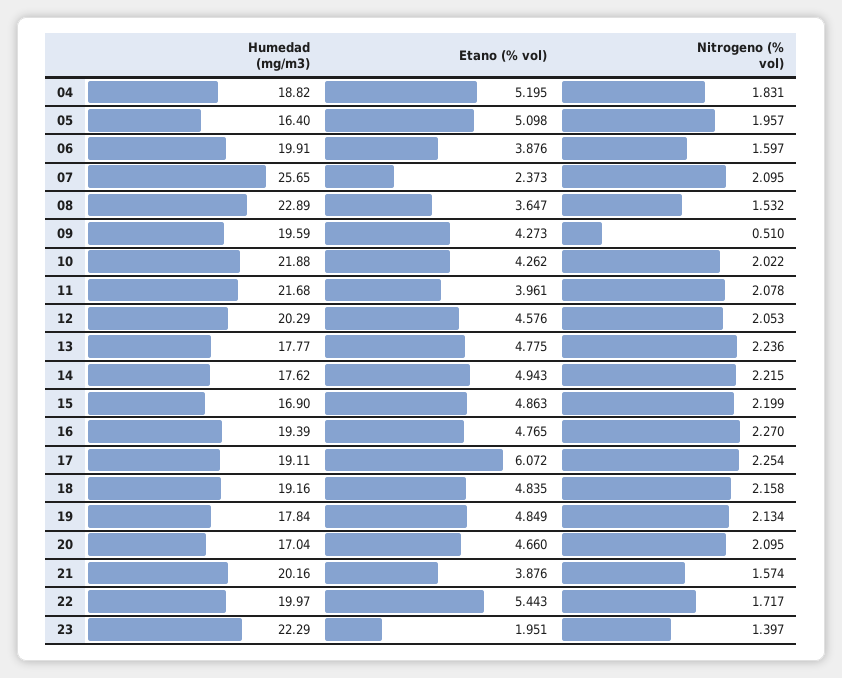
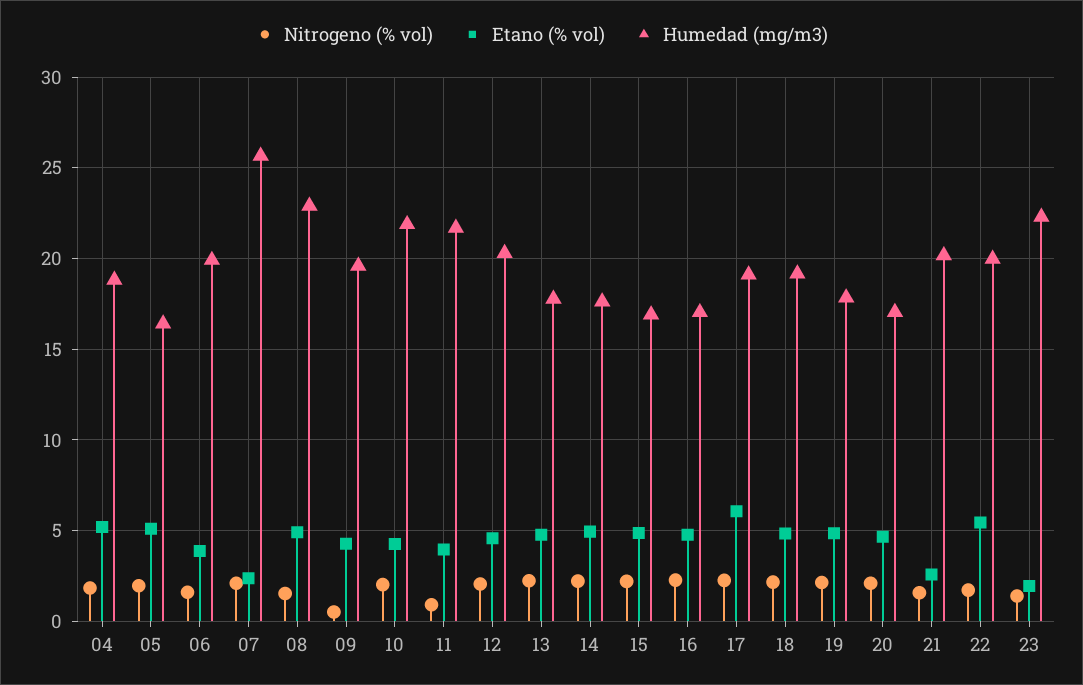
Etano (% vol), 08: 3.647 -> 5
Nitrogeno (% vol), 11: 2.078 -> 1
Humedad (mg/m3), 16: 19.39 -> 17
Etano (% vol), 21: 3.876 -> 2.5

